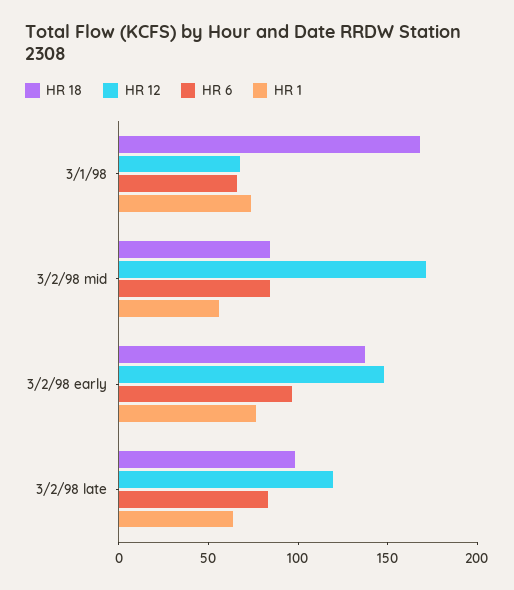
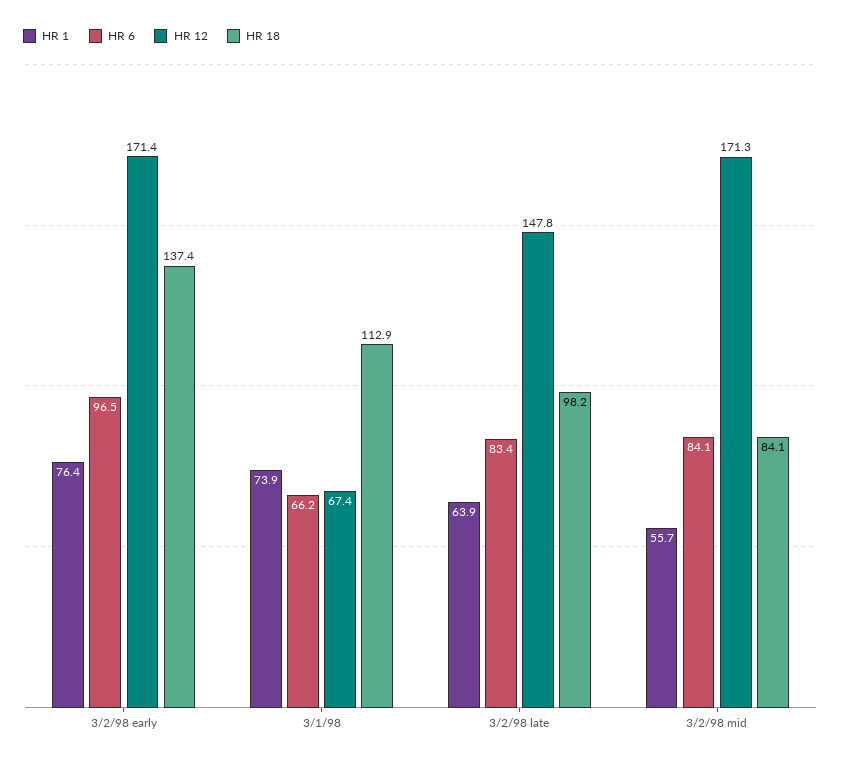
HR 18, 3/1/98: 170 -> 112.9
HR 12, 3/2/98 early: 150 -> 171.4
HR 12, 3/2/98 late: 120 -> 147.8

